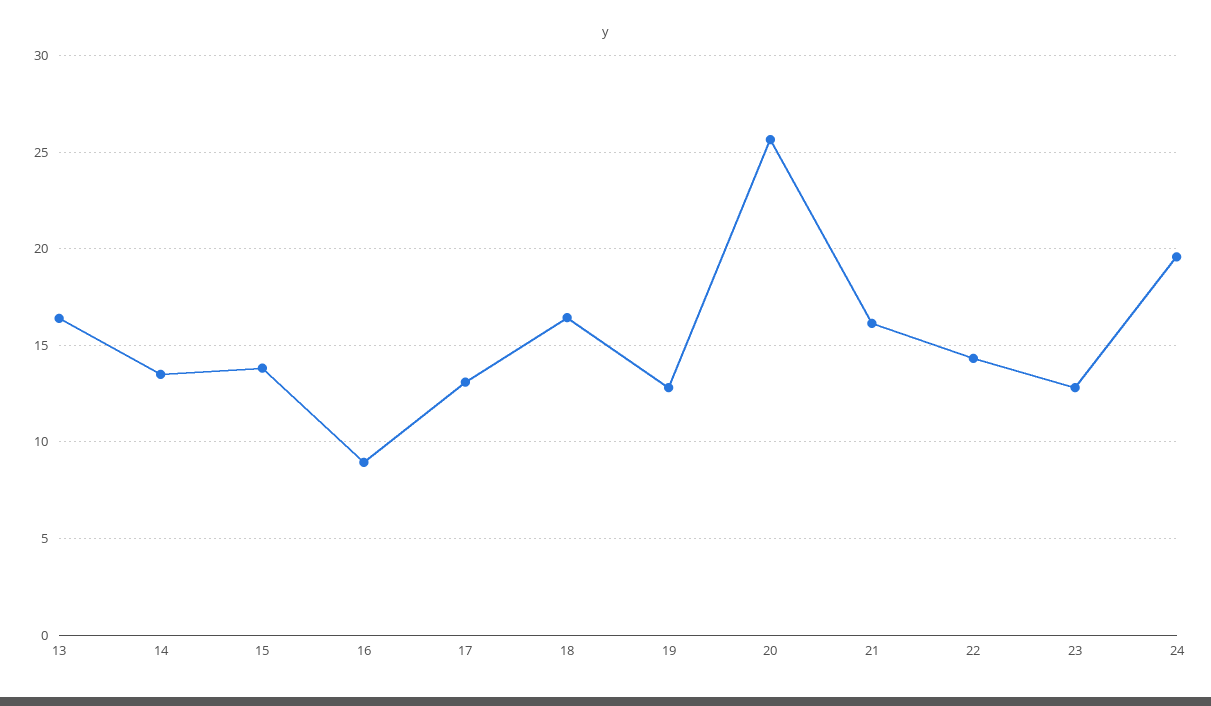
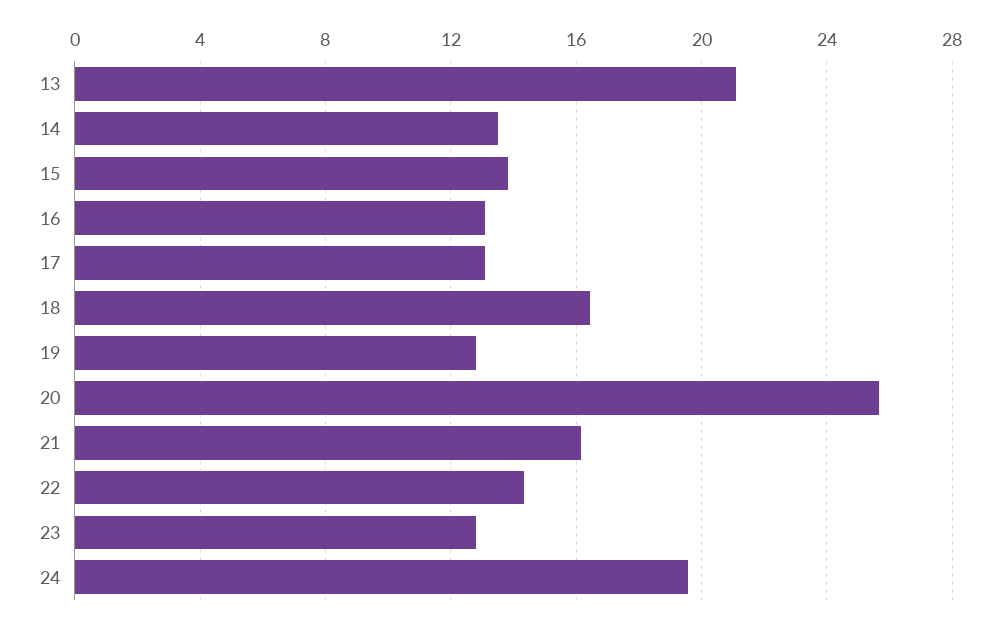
13: 16.5 -> 21
16: 9 -> 13

